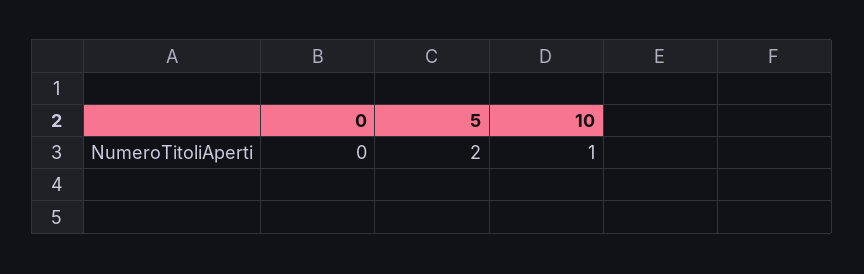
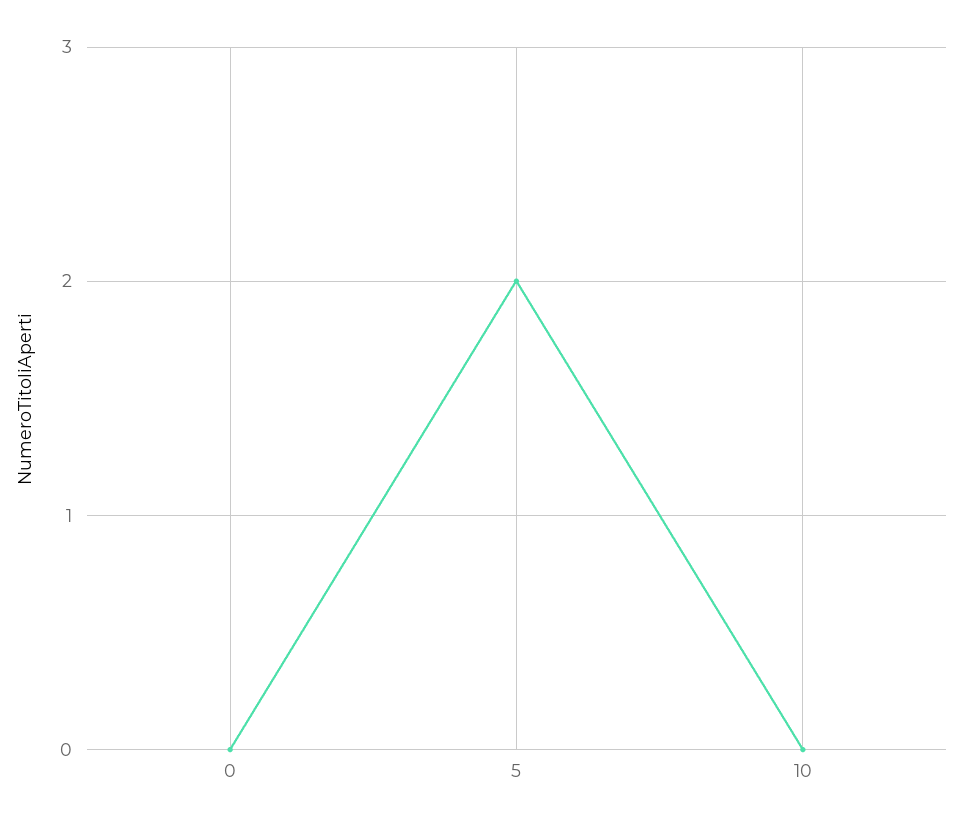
10: 1 -> 0

